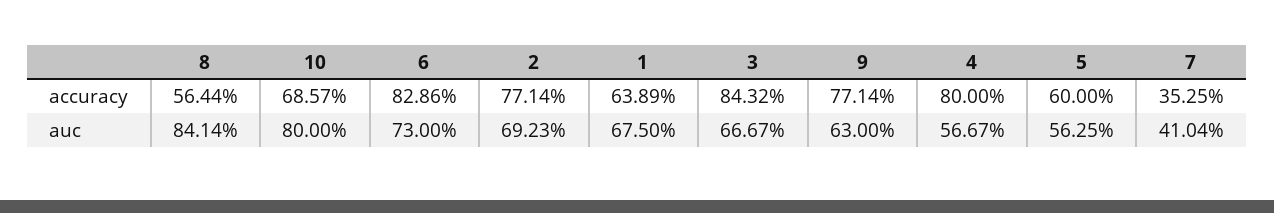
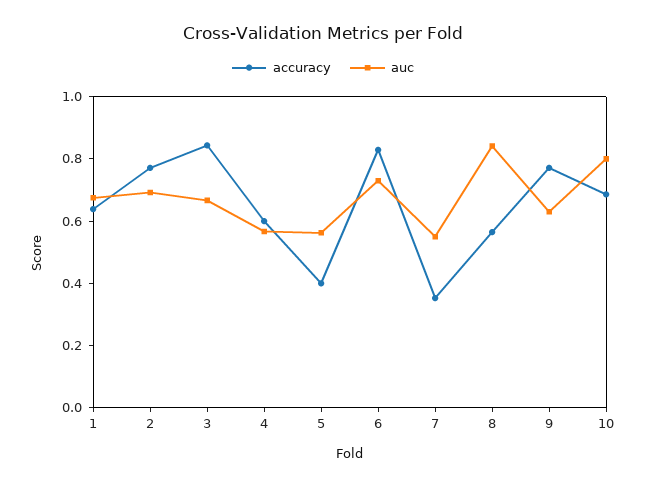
accuracy, 4: 0.8 -> 0.6
accuracy, 5: 0.6 -> 0.4
auc, 7: 0.4104 -> 0.55

